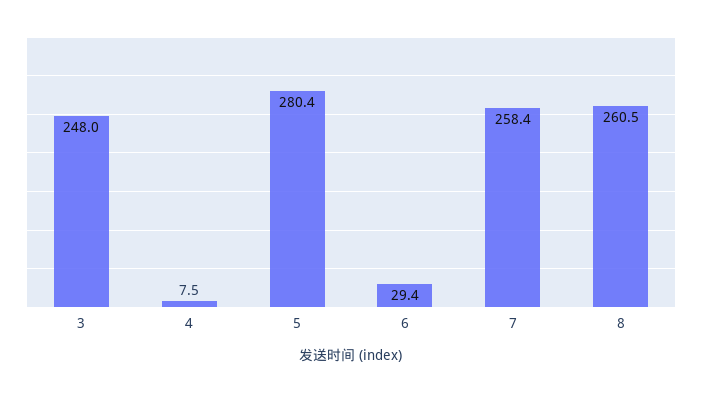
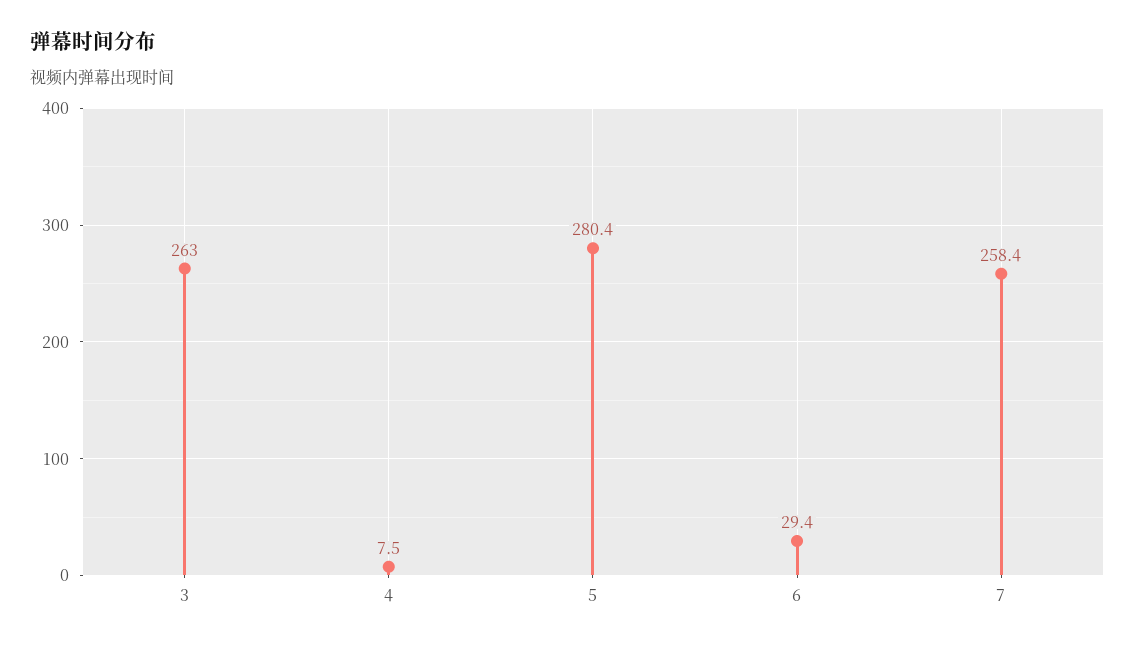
3: 248 -> 263
8: 260.5 -> none

